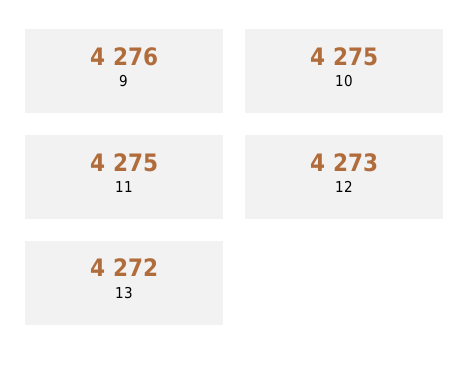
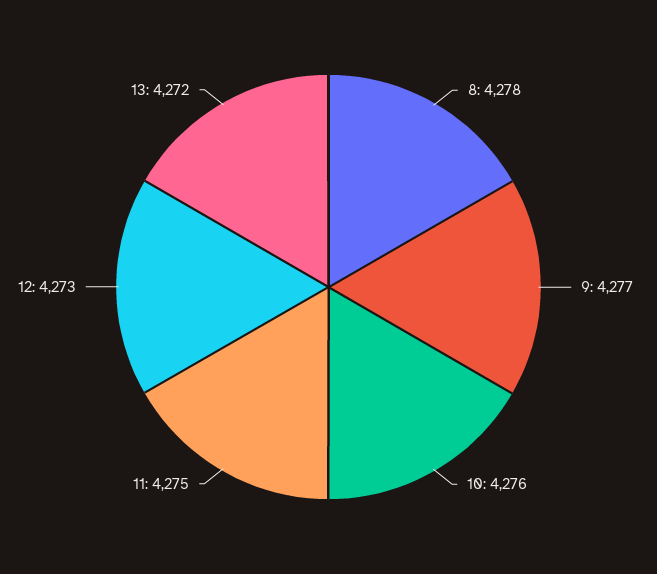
9: 4276 -> 4277
10: 4275 -> 4276
8: none -> 4278

